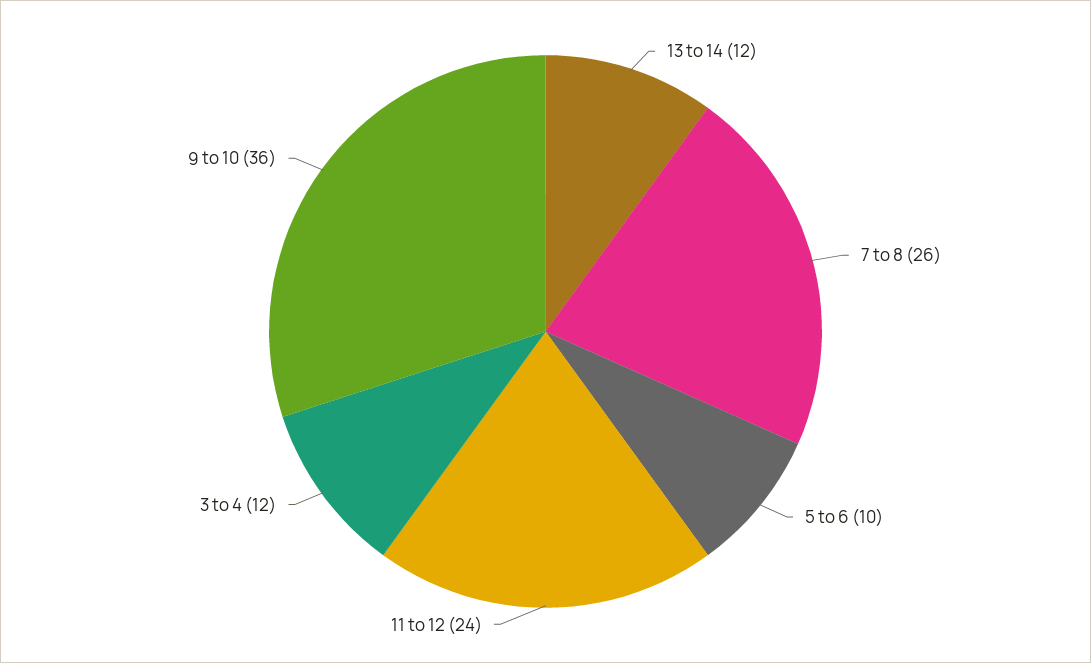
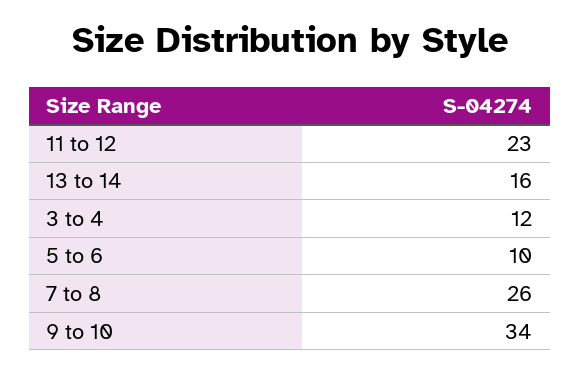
13 to 14: 12 -> 16
11 to 12: 24 -> 23
9 to 10: 36 -> 34

